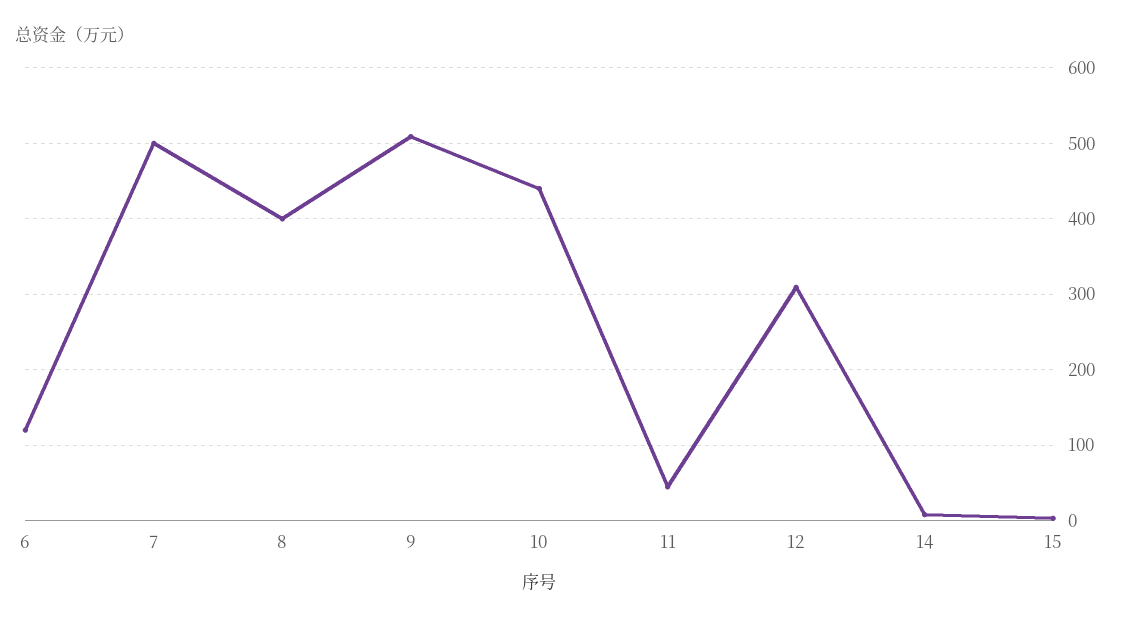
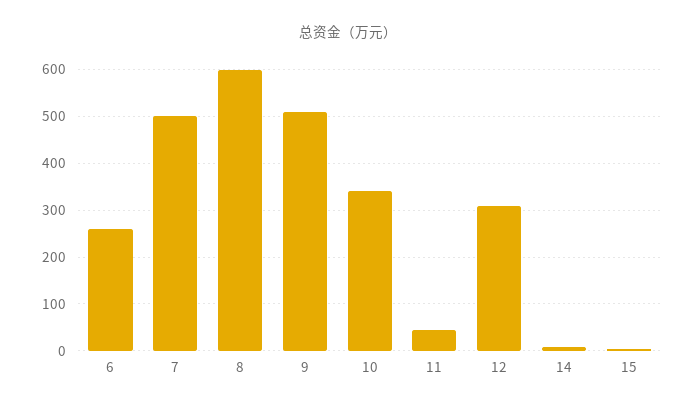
6: 120 -> 260
8: 400 -> 600
10: 440 -> 340

